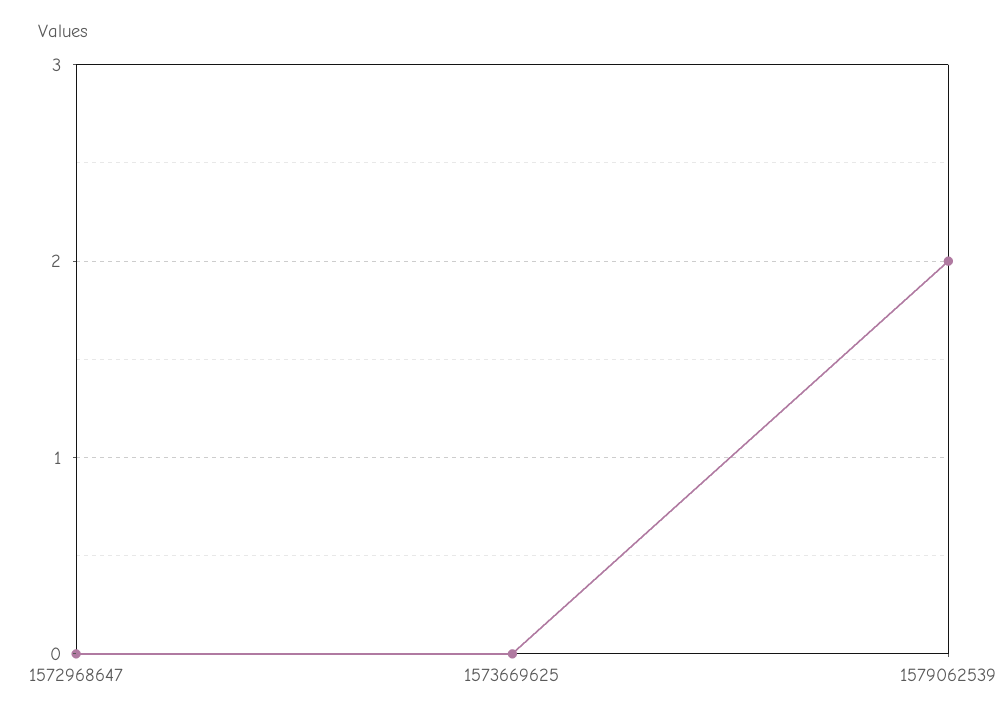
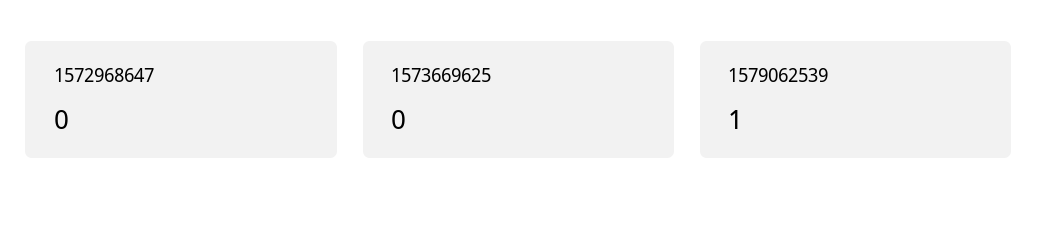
1579062539: 2 -> 1

